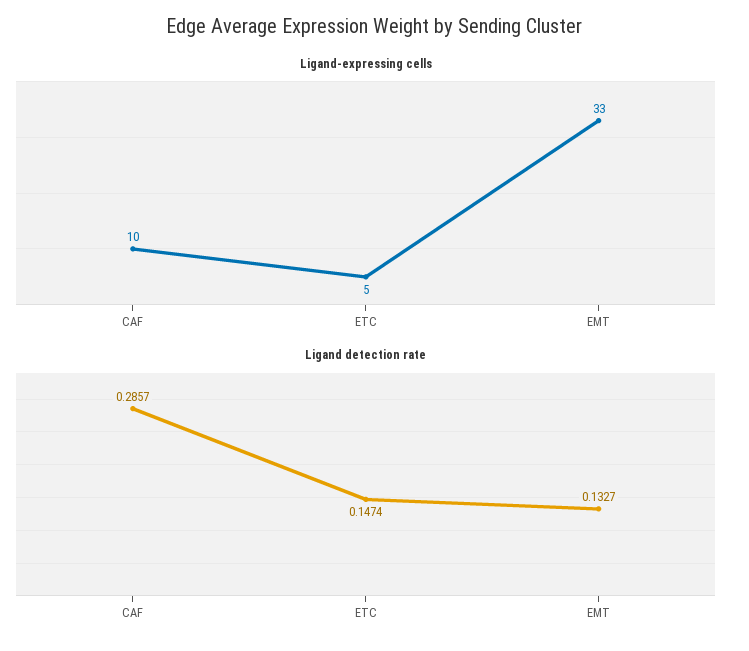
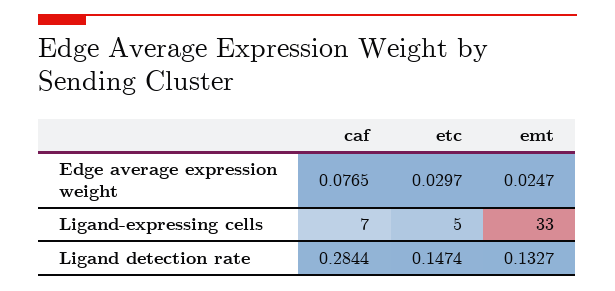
Ligand-expressing cells, CAF: 10 -> 7
Ligand detection rate, CAF: 0.2857 -> 0.2844
Edge average expression weight, CAF: none -> 0.0765
Edge average expression weight, ETC: none -> 0.0297
Edge average expression weight, EMT: none -> 0.0247

